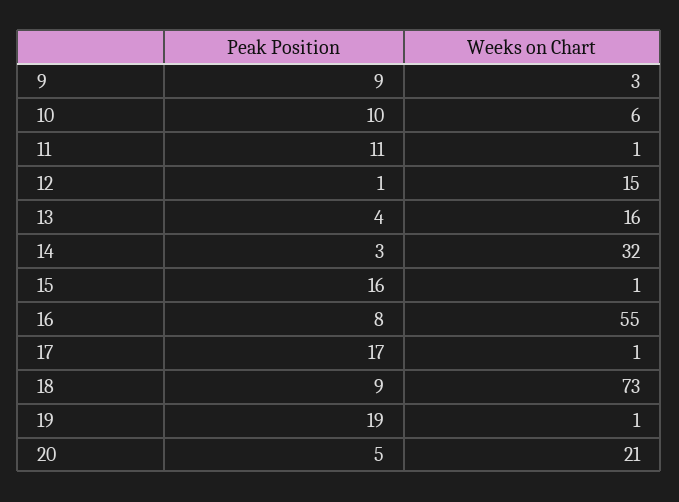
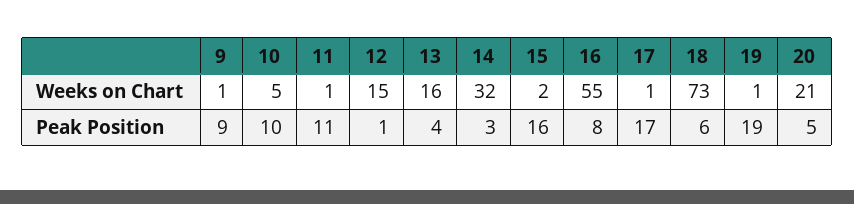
Weeks on Chart, 9: 3 -> 1
Weeks on Chart, 10: 6 -> 5
Weeks on Chart, 15: 1 -> 2
Peak Position, 18: 9 -> 6

